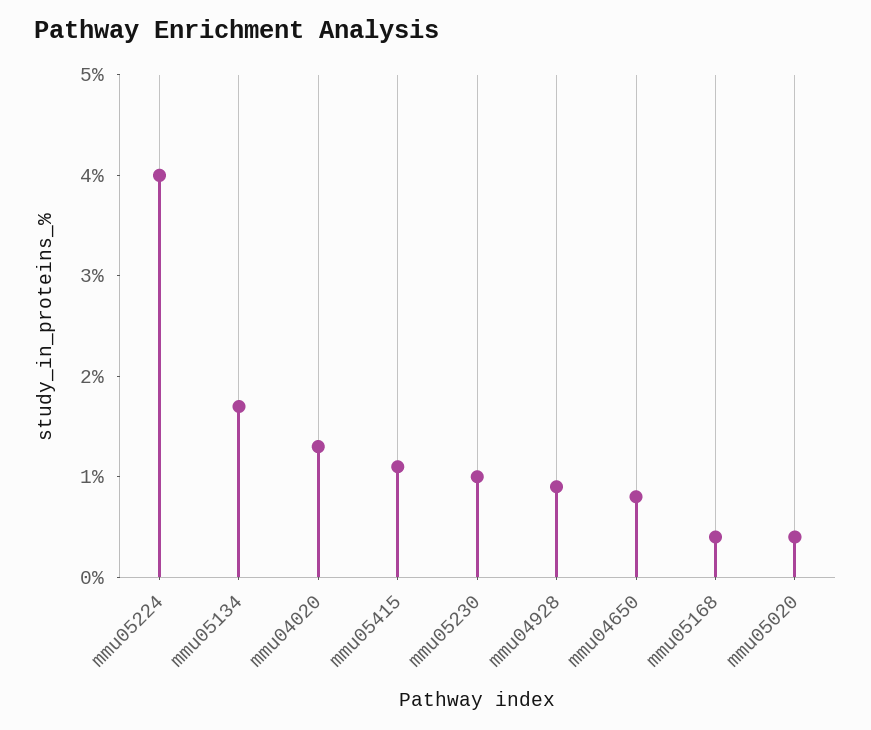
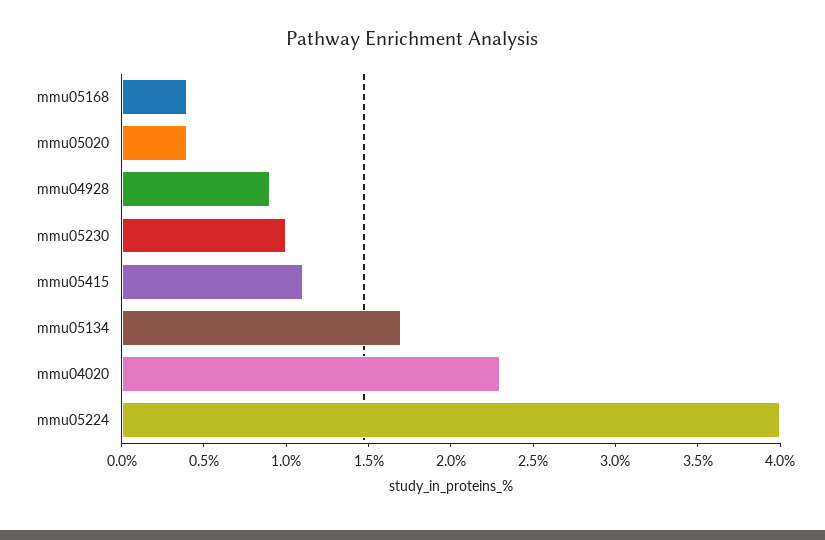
mmu04020: 1.3 -> 2.3
mmu04650: 0.8 -> none

